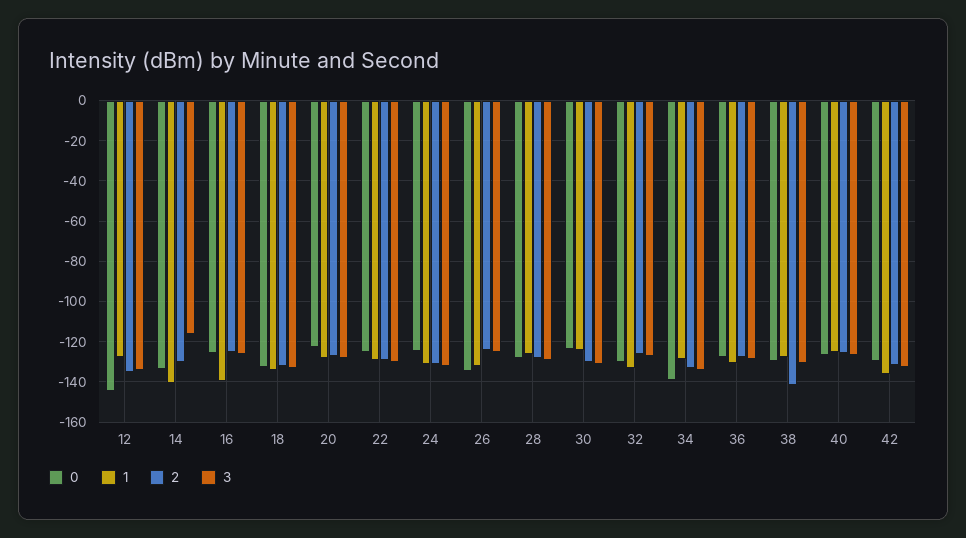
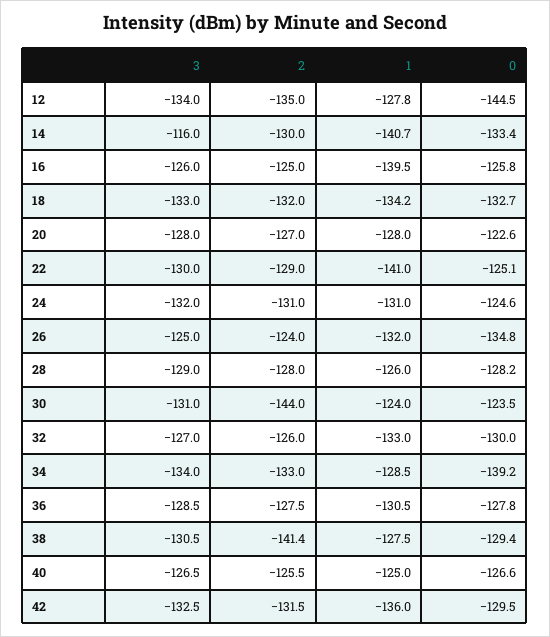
1, 22: -130 -> -141
2, 30: -130 -> -144

